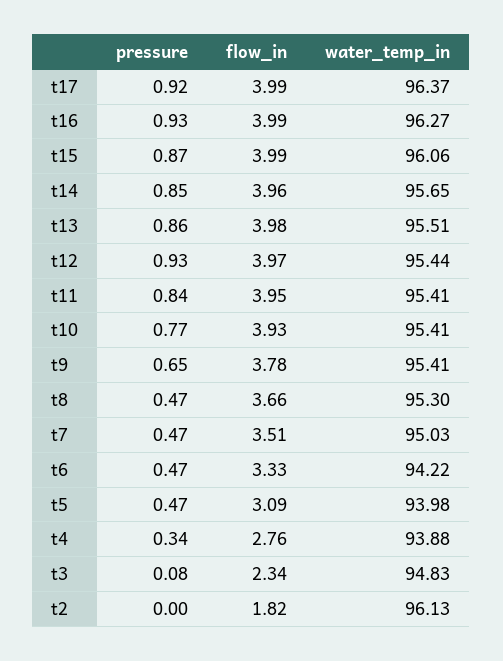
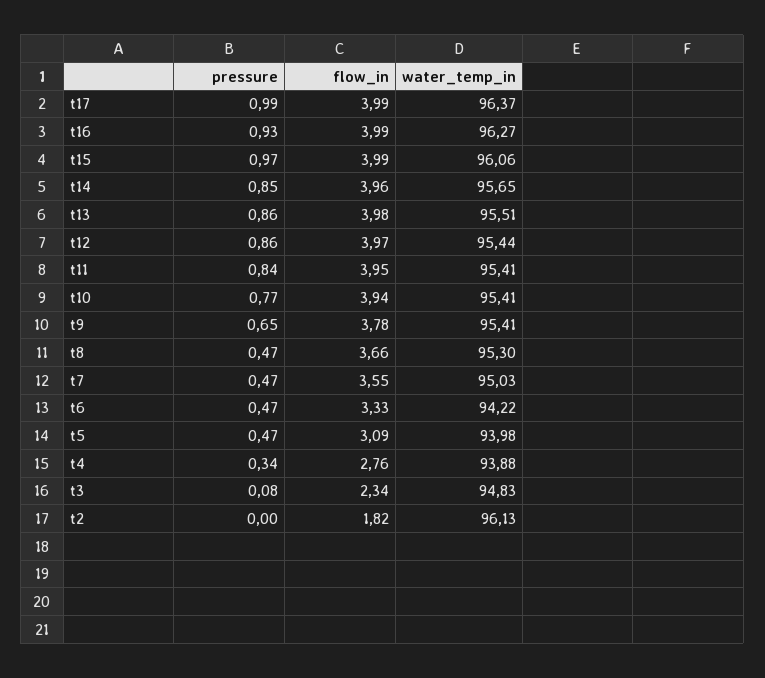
pressure, t17: 0.92 -> 0.99
pressure, t15: 0.87 -> 0.97
pressure, t12: 0.93 -> 0.86
flow_in, t10: 3.93 -> 3.94
flow_in, t7: 3.51 -> 3.55

